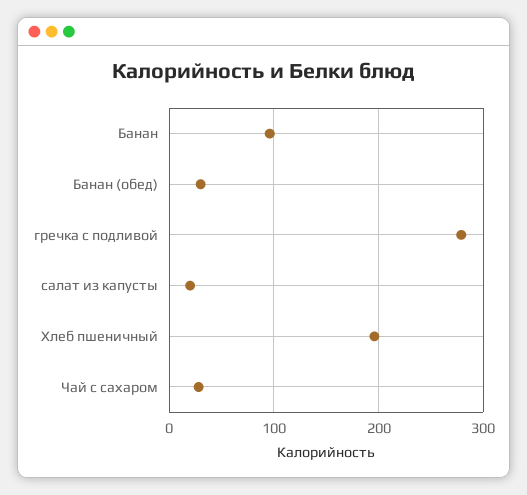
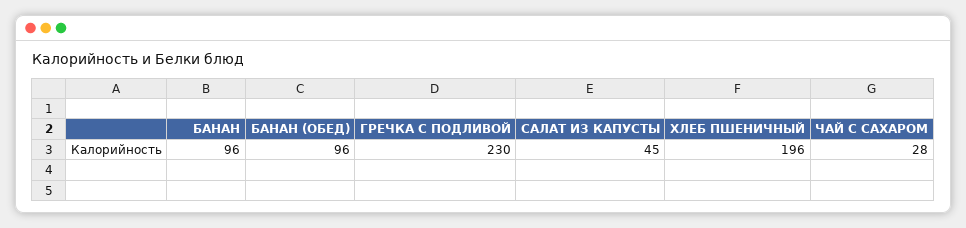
Банан (обед): 30 -> 96
гречка с подливой: 280 -> 230
салат из капусты: 20 -> 45

